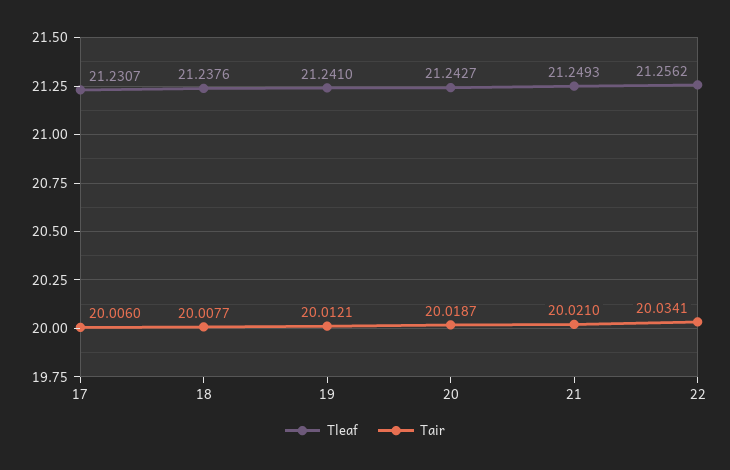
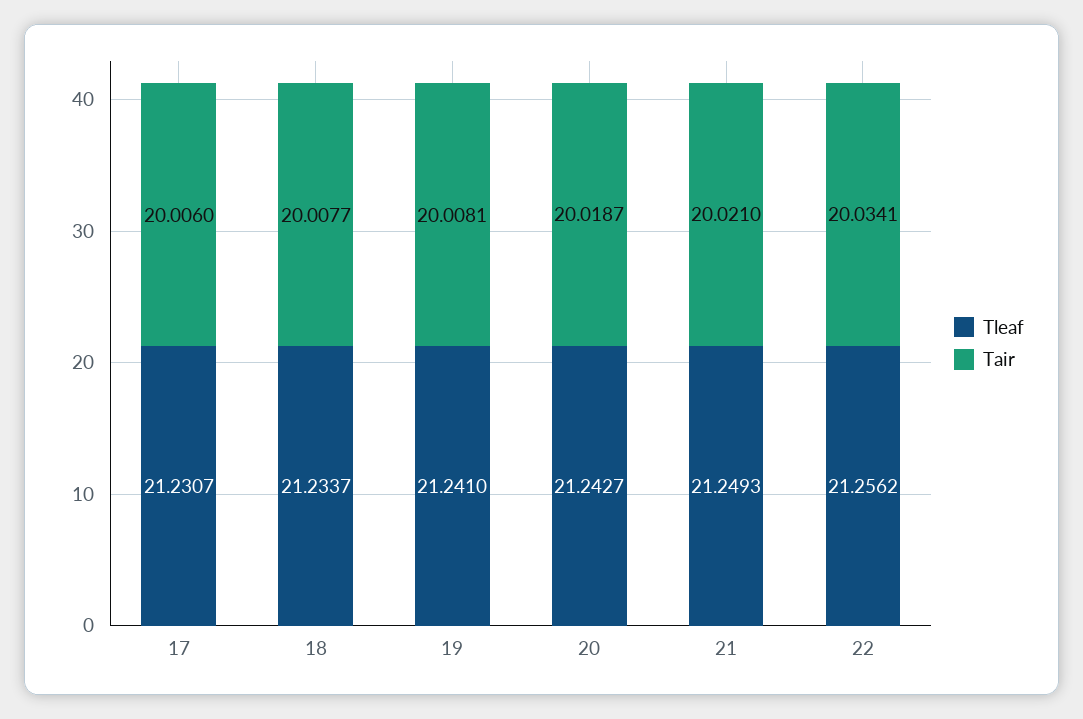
Tleaf, 18: 21.2376 -> 21.2337
Tair, 19: 20.0121 -> 20.0081

